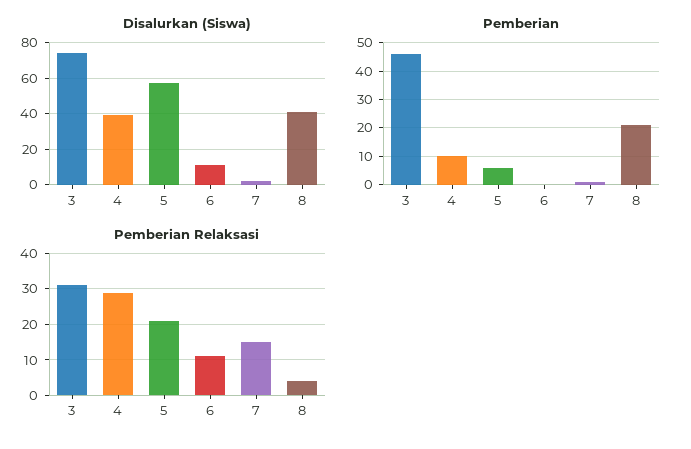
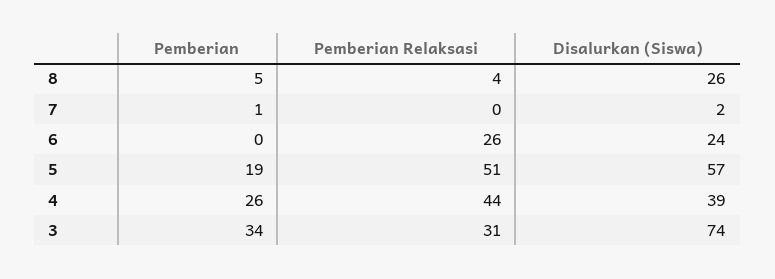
Disalurkan (Siswa), 6: 10 -> 24
Disalurkan (Siswa), 8: 40 -> 26
Pemberian, 3: 45 -> 34
Pemberian, 4: 10 -> 26
Pemberian, 5: 5 -> 19
Pemberian, 8: 20 -> 5
Pemberian Relaksasi, 4: 30 -> 44
Pemberian Relaksasi, 5: 20 -> 51
Pemberian Relaksasi, 6: 10 -> 26
Pemberian Relaksasi, 7: 15 -> 0

